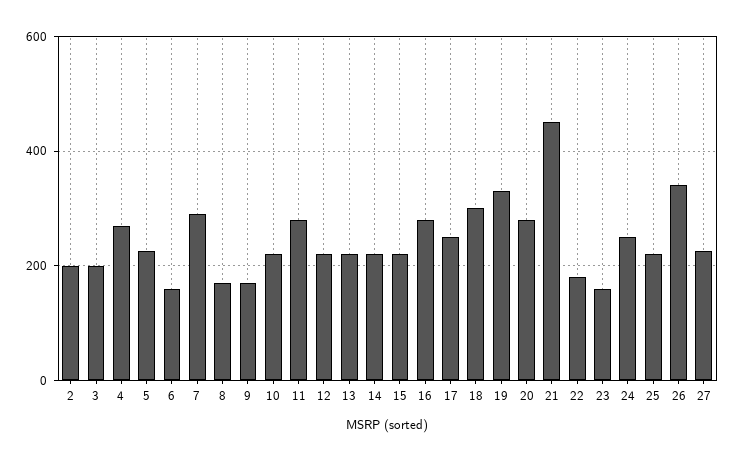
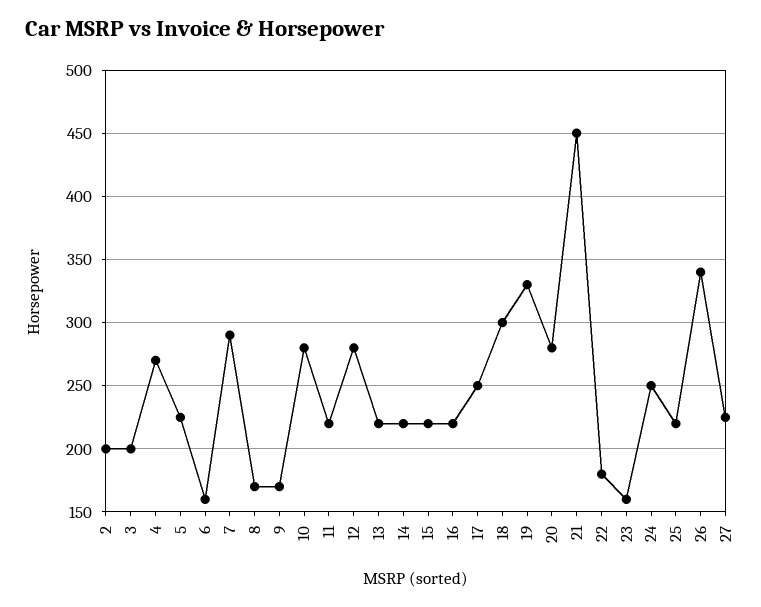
10: 220 -> 280
11: 280 -> 220
12: 220 -> 280
16: 280 -> 220

